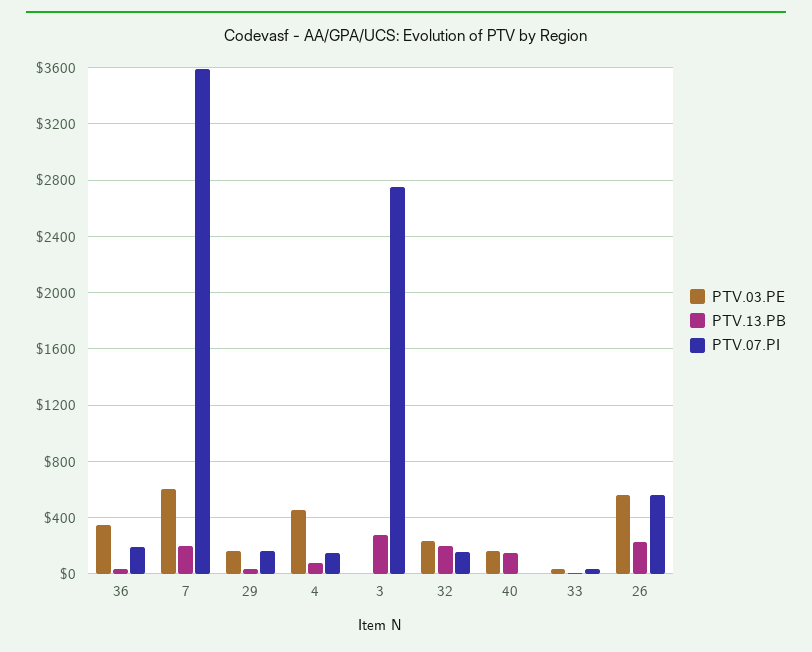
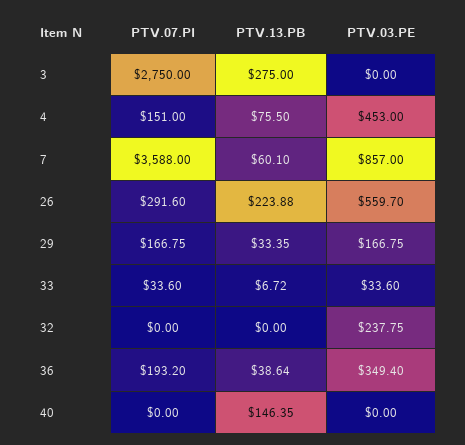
PTV.03.PE, 7: 600 -> 857
PTV.13.PB, 7: 200 -> 60.1
PTV.13.PB, 32: 200 -> 0
PTV.07.PI, 32: 150 -> 0
PTV.03.PE, 40: 150 -> 0
PTV.07.PI, 26: 550 -> 291.6

